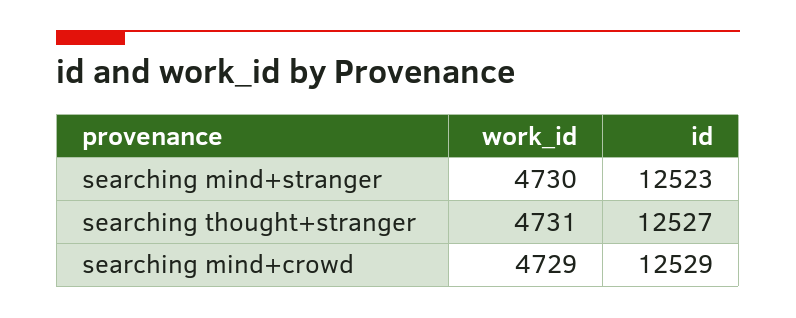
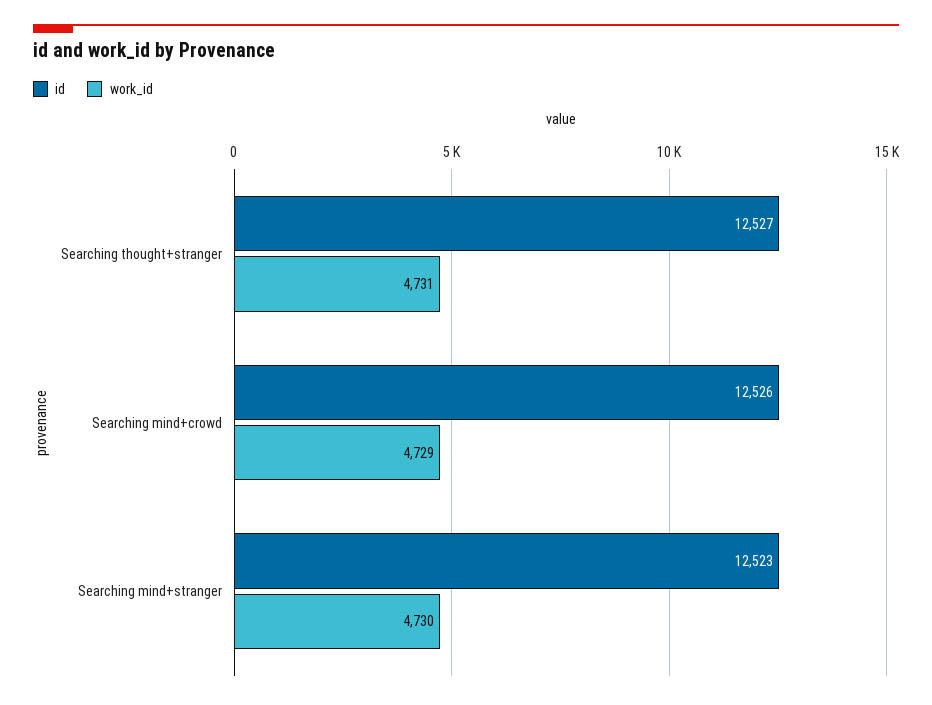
id, searching mind+crowd: 12529 -> 12526

